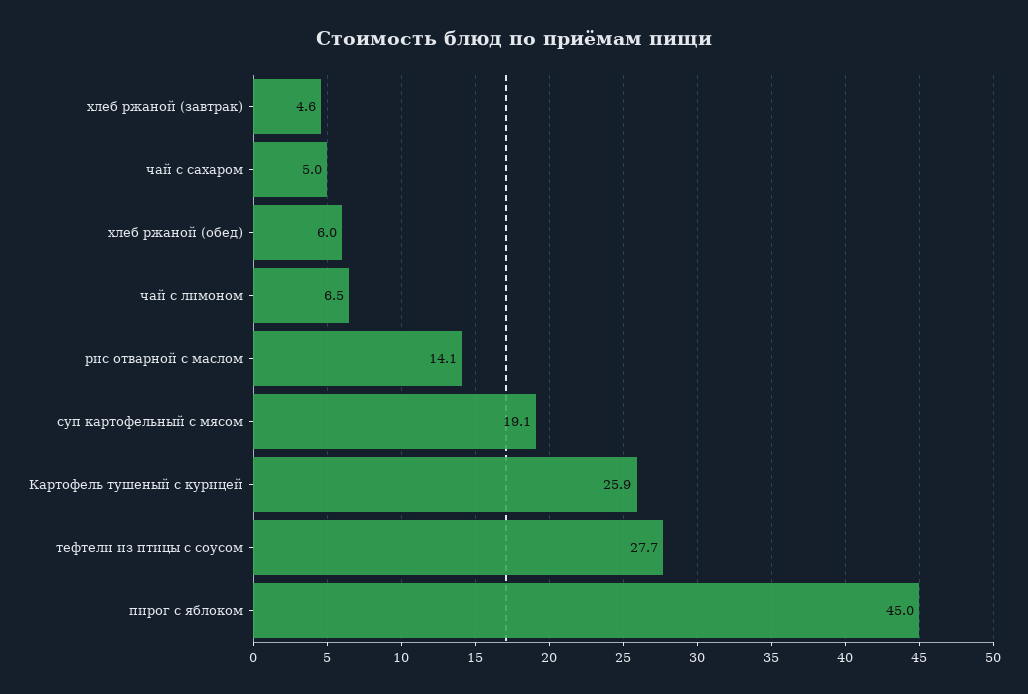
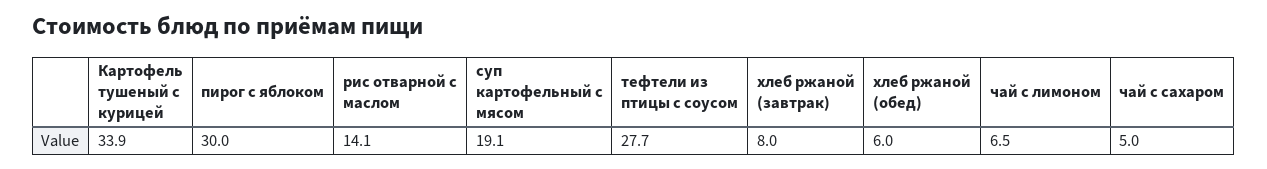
хлеб ржаной (завтрак): 4.6 -> 8
Картофель тушеный с курицей: 25.9 -> 33.9
пирог с яблоком: 45 -> 30

